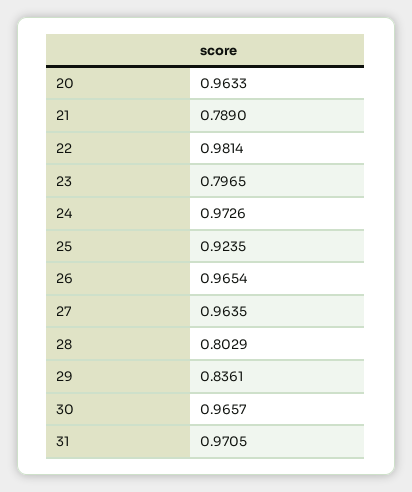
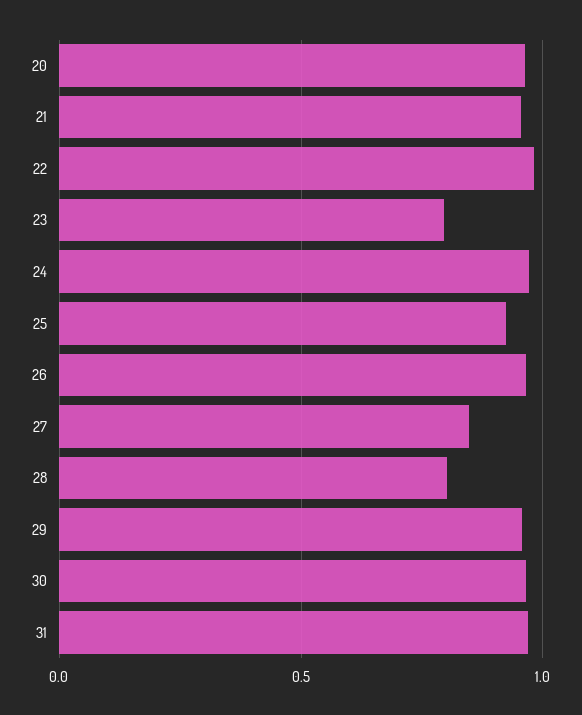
21: 0.789 -> 0.95
27: 0.9635 -> 0.85
29: 0.8361 -> 0.95

